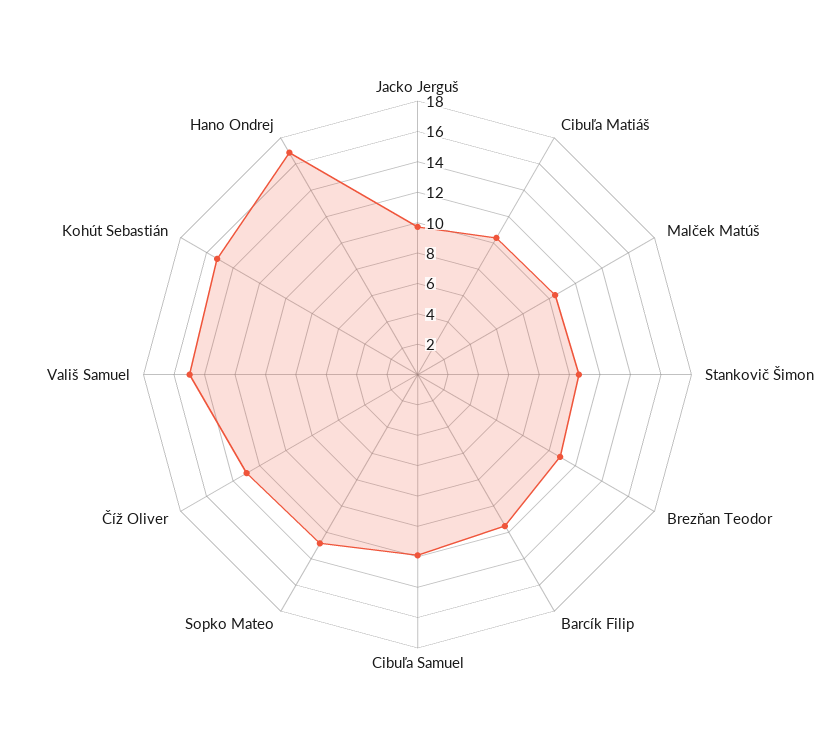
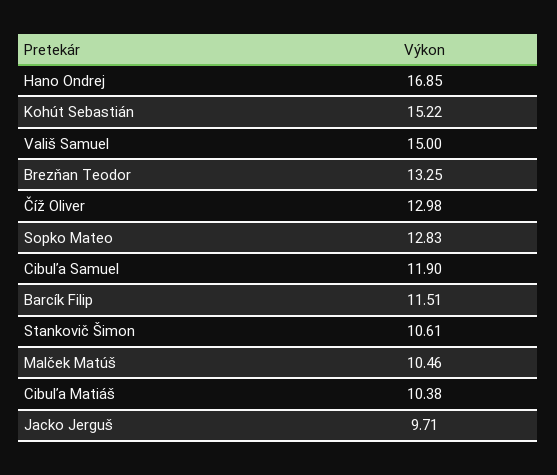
Brezňan Teodor: 11 -> 13.25

